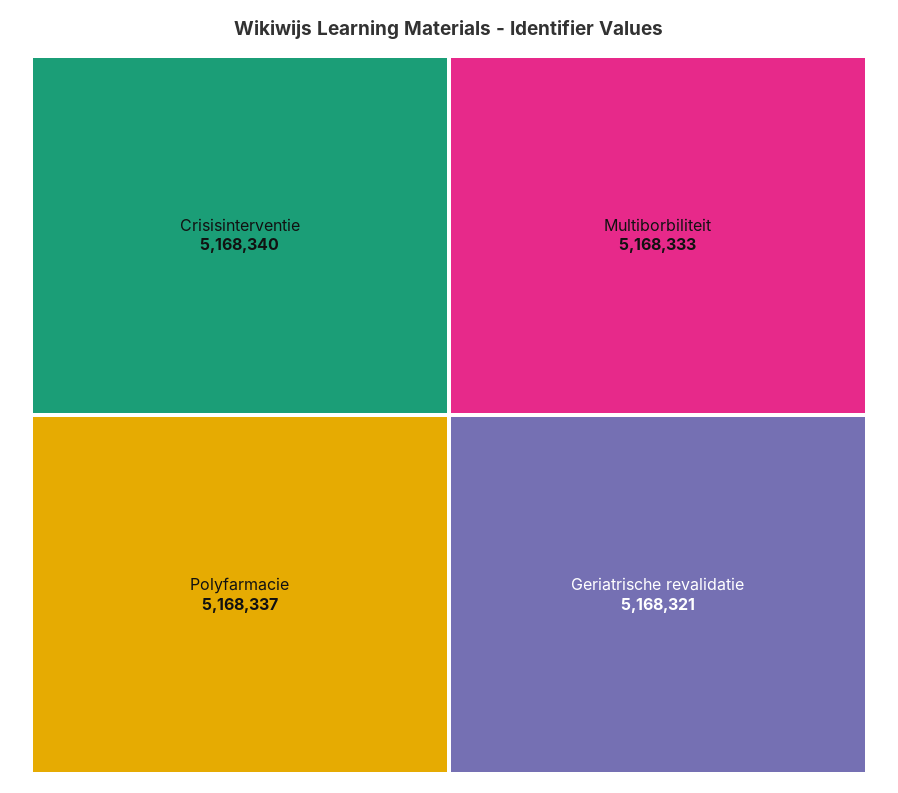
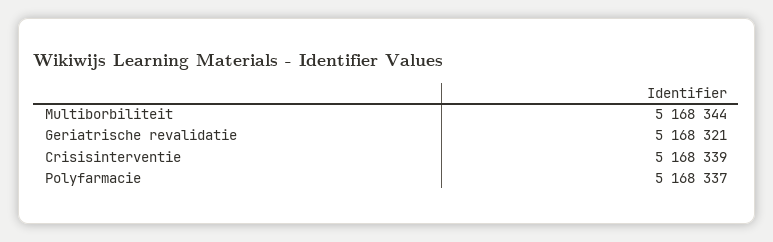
Crisisinterventie: 5168340 -> 5168339
Multiborbiliteit: 5168333 -> 5168344

